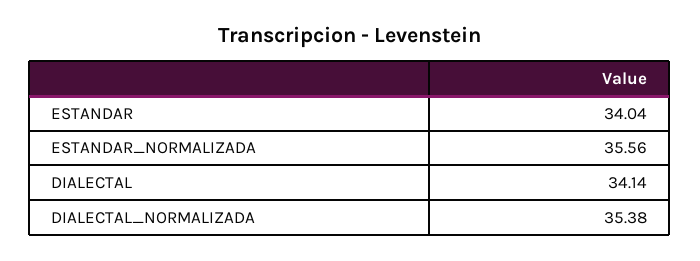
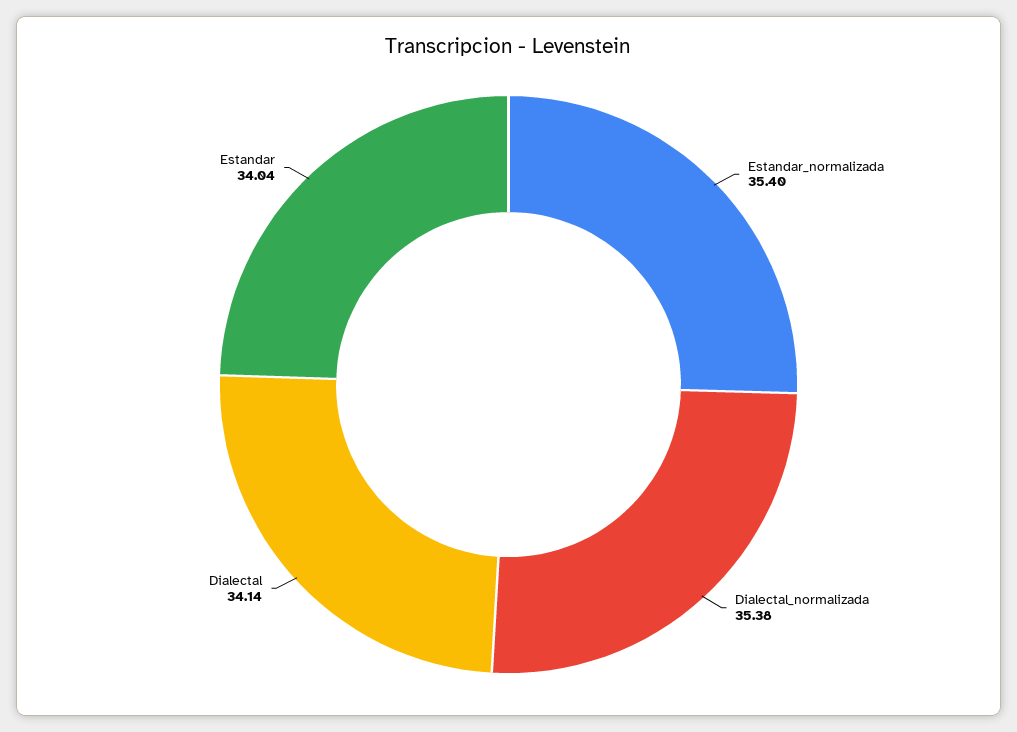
ESTANDAR_NORMALIZADA: 35.56 -> 35.4

